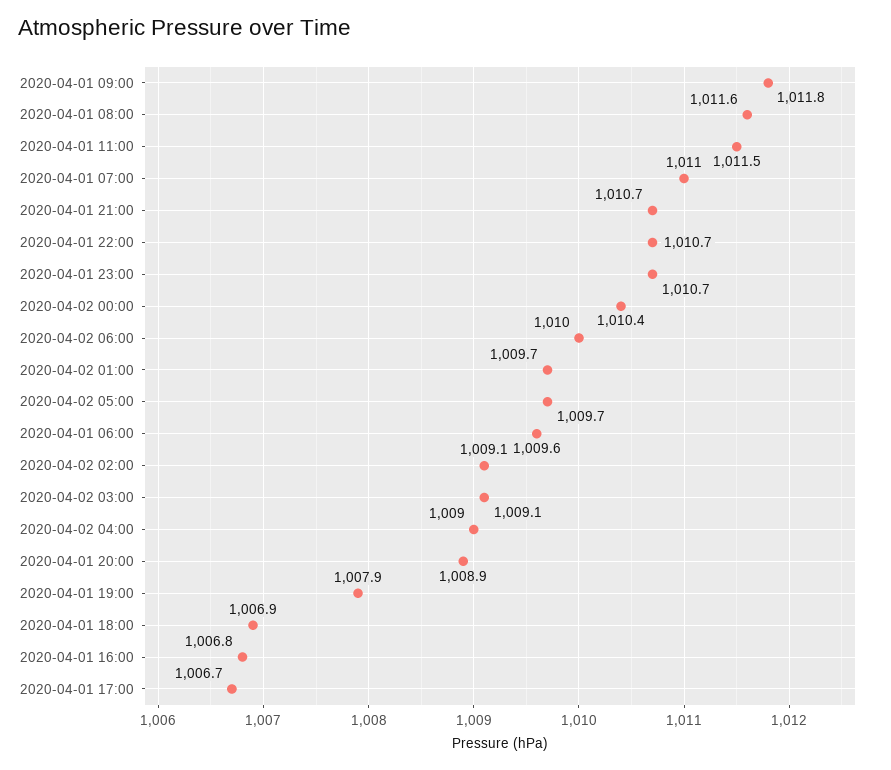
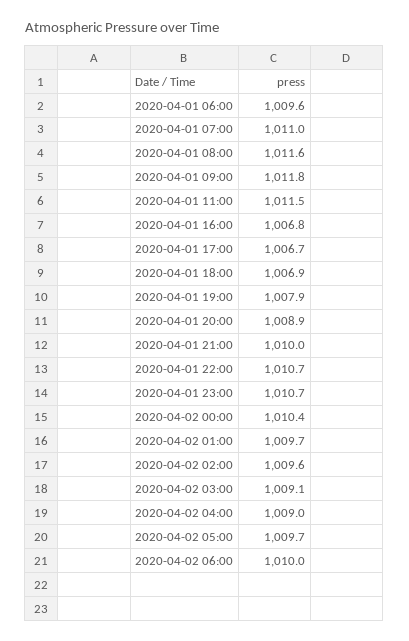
2020-04-01 21:00: 1010.7 -> 1010
2020-04-02 02:00: 1009.1 -> 1009.6

